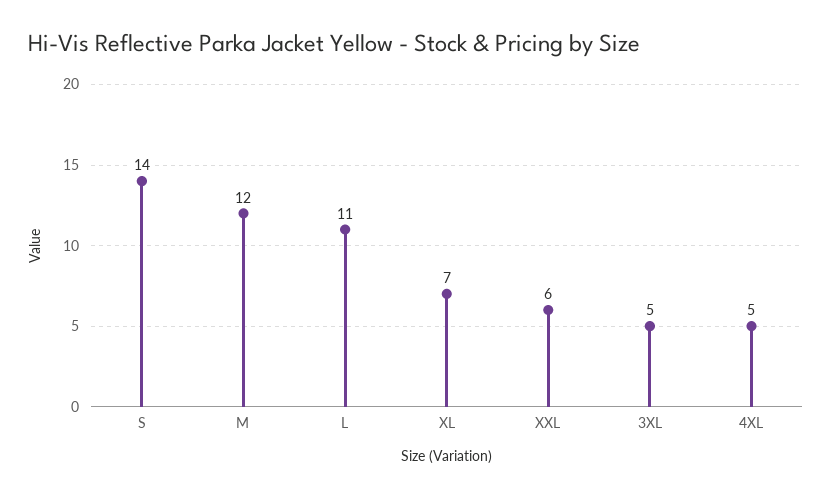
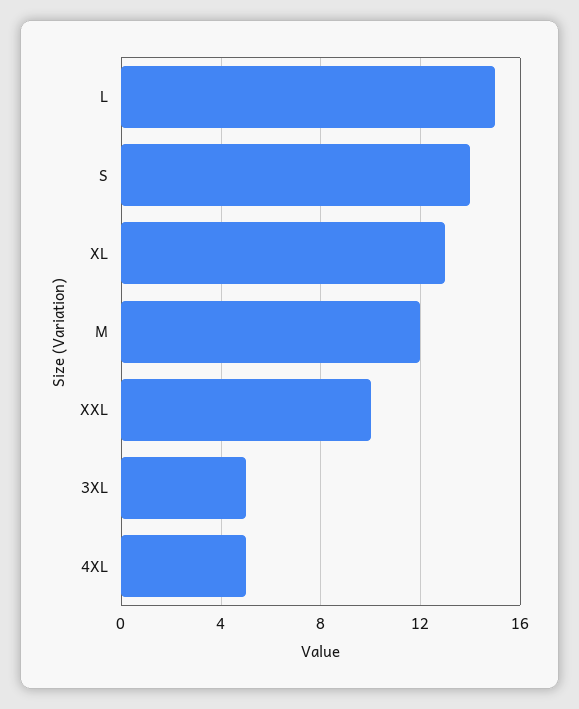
L: 11 -> 15
XL: 7 -> 13
XXL: 6 -> 10

